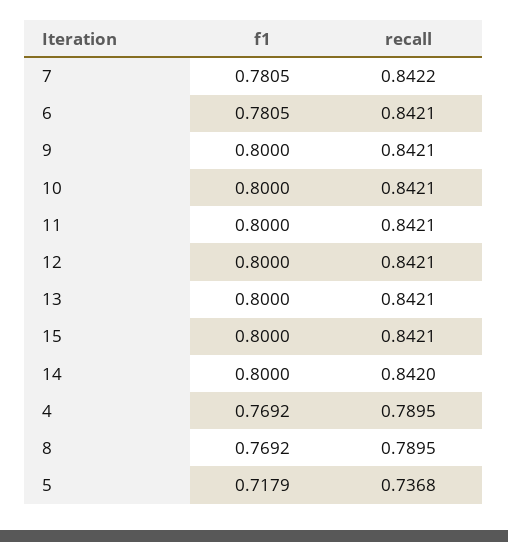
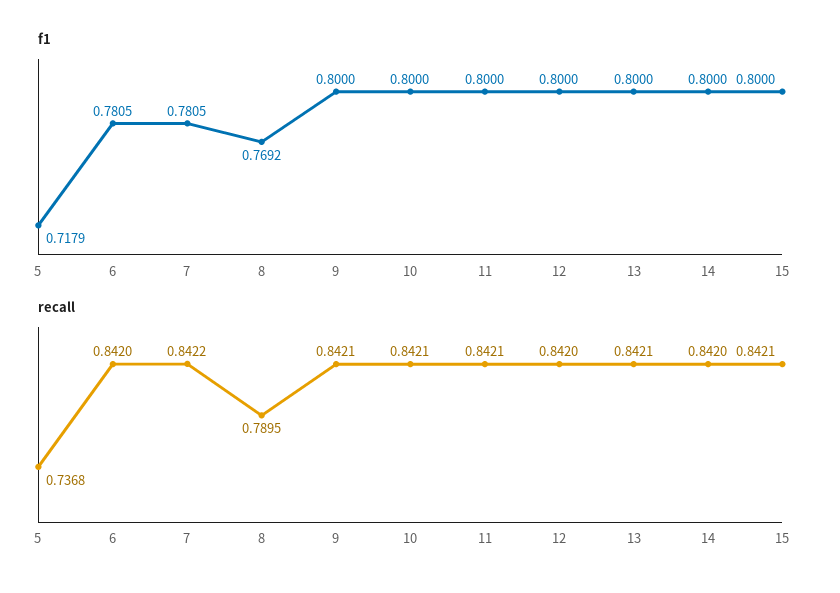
recall, 6: 0.8421 -> 0.842
recall, 12: 0.8421 -> 0.842
f1, 4: 0.7692 -> none
recall, 4: 0.7895 -> none

